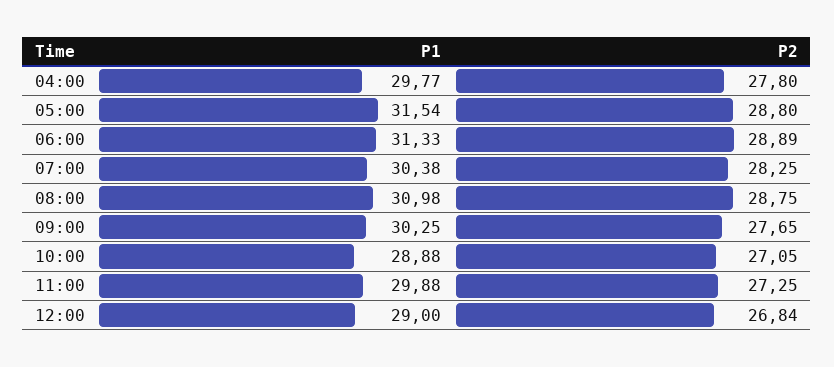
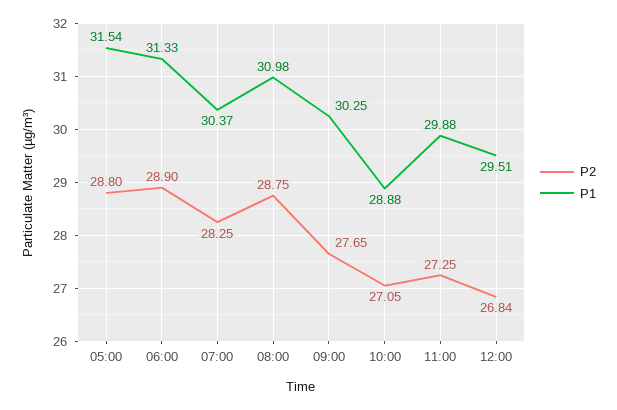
P1, 04:00: 29.77 -> none
P2, 04:00: 27.8 -> none
P2, 06:00: 28.89 -> 28.9
P1, 07:00: 30.38 -> 30.37
P1, 12:00: 29 -> 29.51

